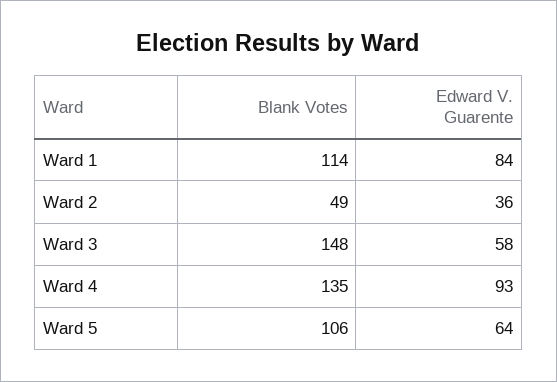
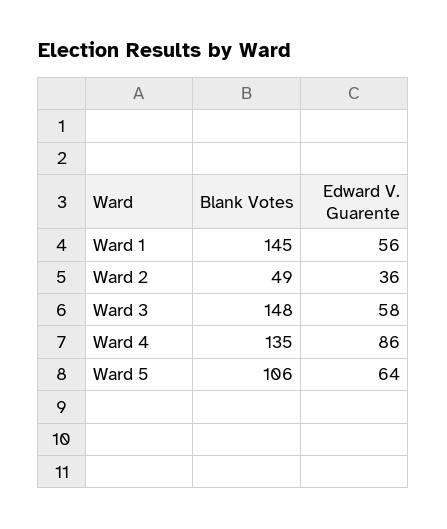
Blank Votes, Ward 1: 114 -> 145
Edward V. Guarente, Ward 1: 84 -> 56
Edward V. Guarente, Ward 4: 93 -> 86

